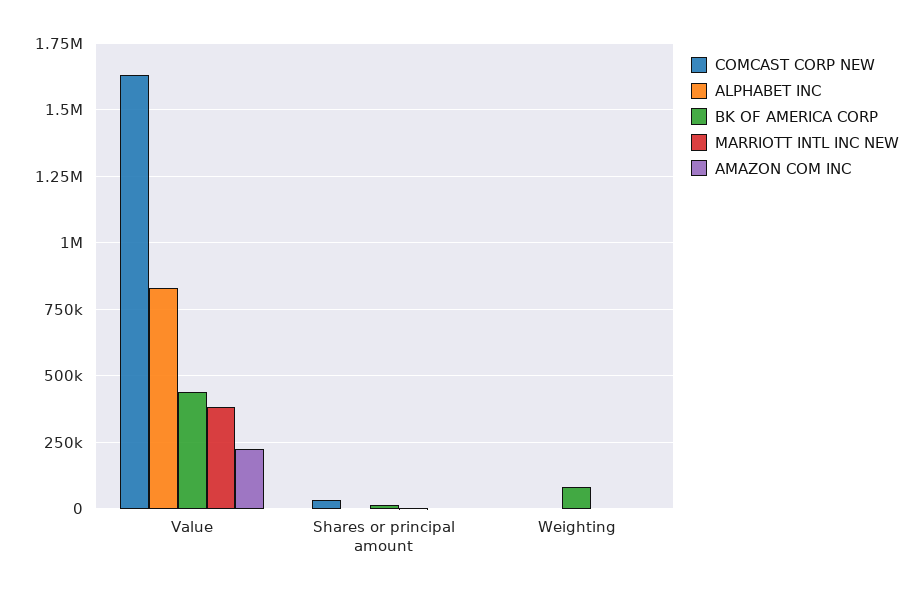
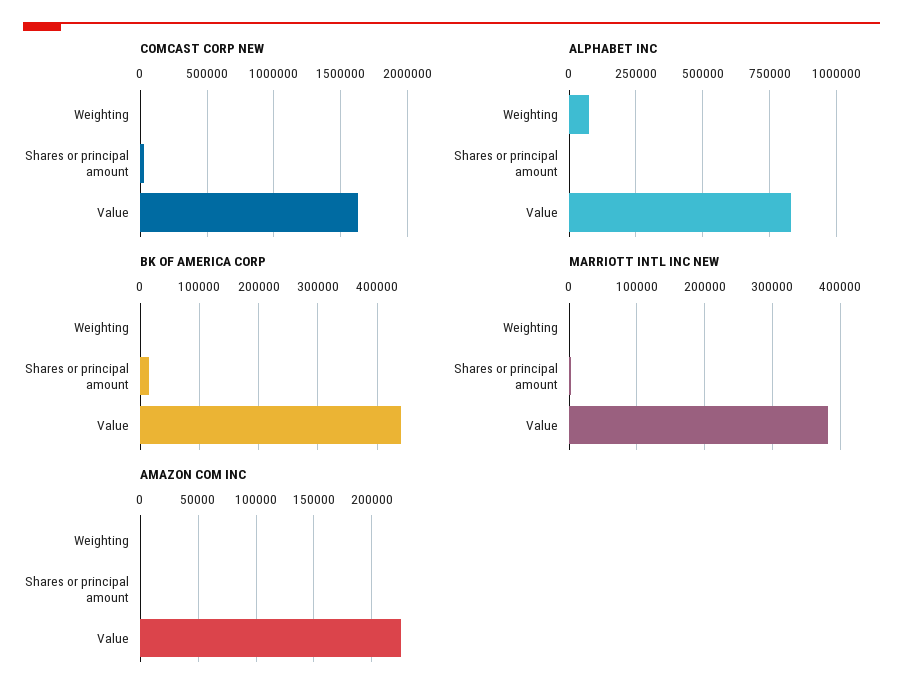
ALPHABET INC, Weighting: 0 -> 75000
BK OF AMERICA CORP, Weighting: 75000 -> 0

